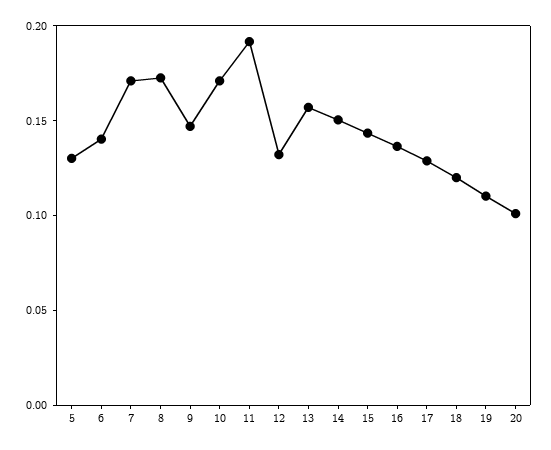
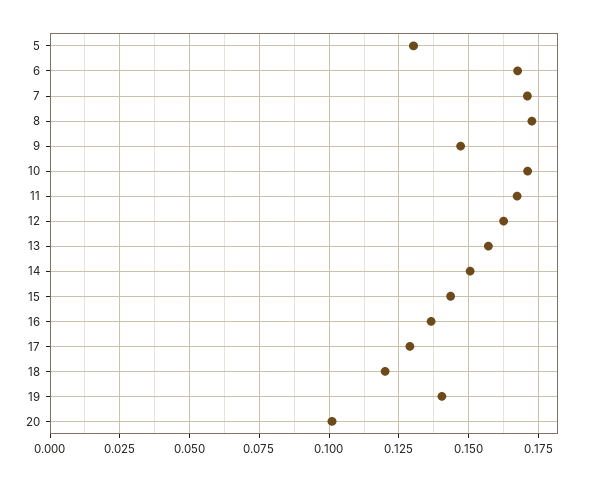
6: 0.14 -> 0.1675
11: 0.19 -> 0.1675
12: 0.13 -> 0.1625
19: 0.11 -> 0.14

